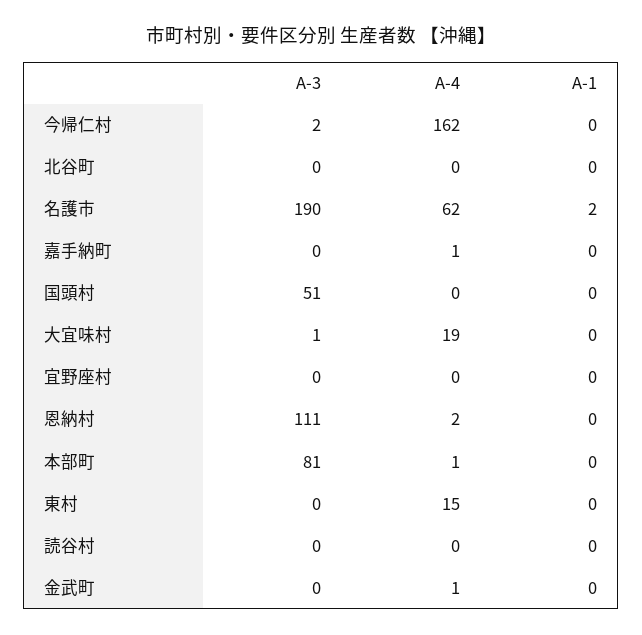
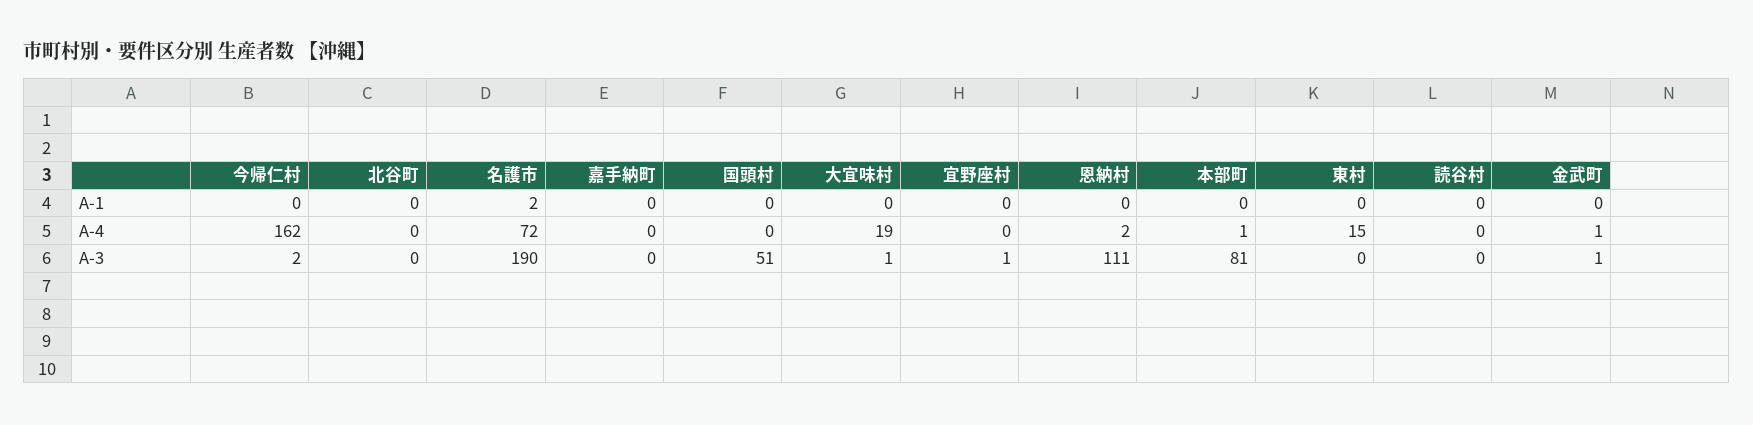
A-4, 名護市: 62 -> 72
A-4, 嘉手納町: 1 -> 0
A-3, 宜野座村: 0 -> 1
A-3, 金武町: 0 -> 1

